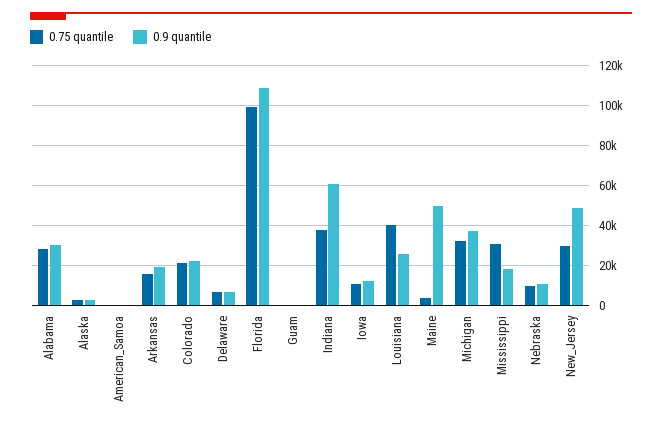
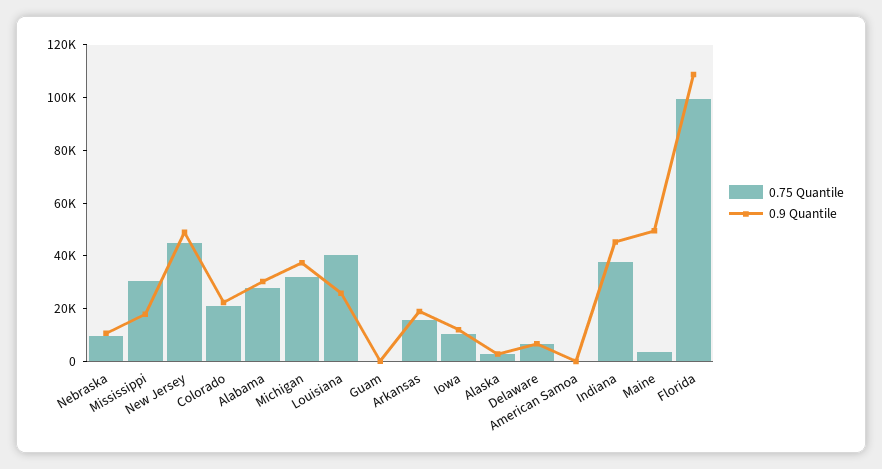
0.9 quantile, Indiana: 60000 -> 45000
0.75 quantile, New_Jersey: 30000 -> 45000

